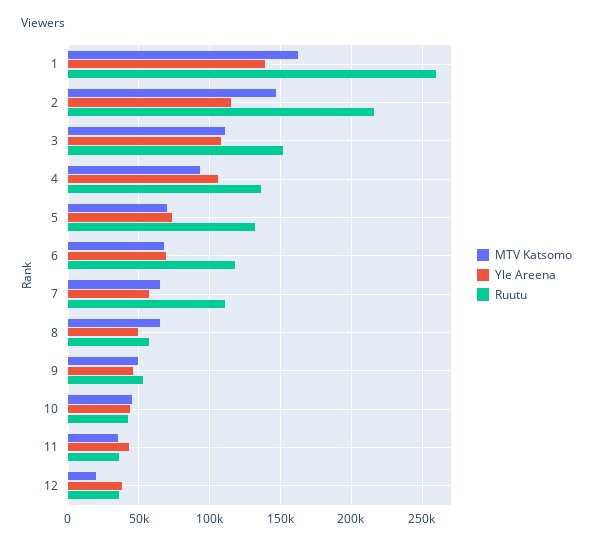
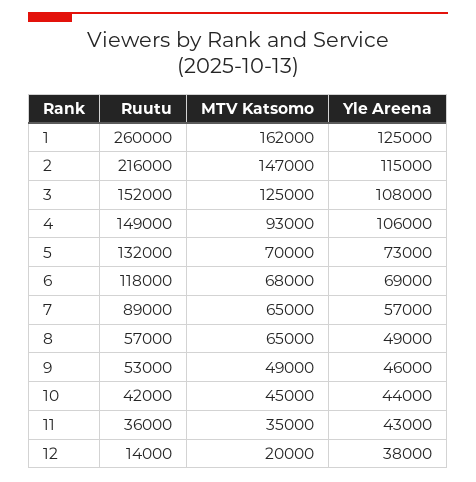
Yle Areena, 1: 140000 -> 125000
MTV Katsomo, 3: 110000 -> 125000
Ruutu, 4: 135000 -> 149000
Ruutu, 7: 110000 -> 89000
Ruutu, 12: 35000 -> 14000

